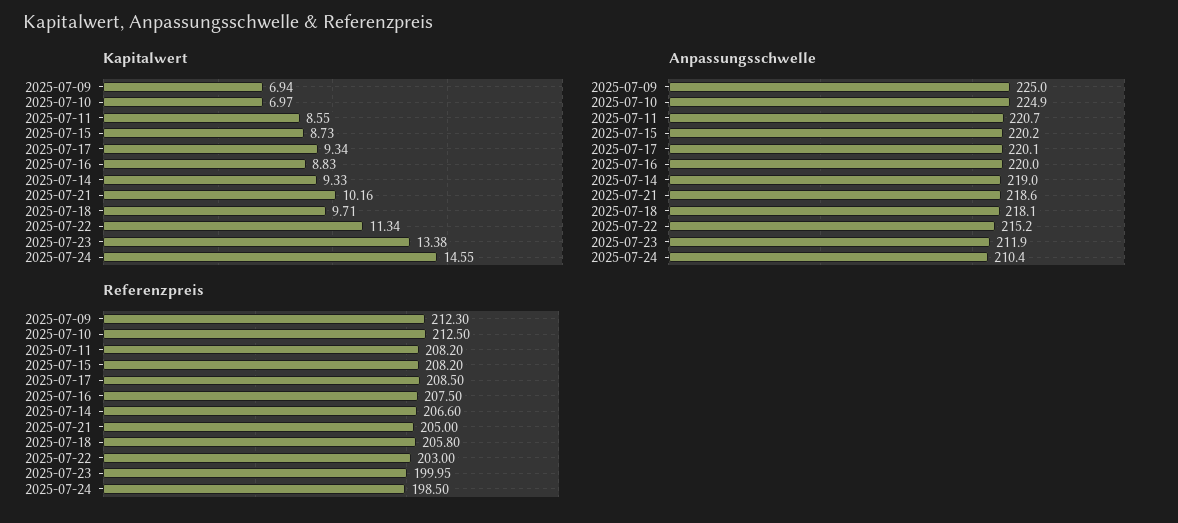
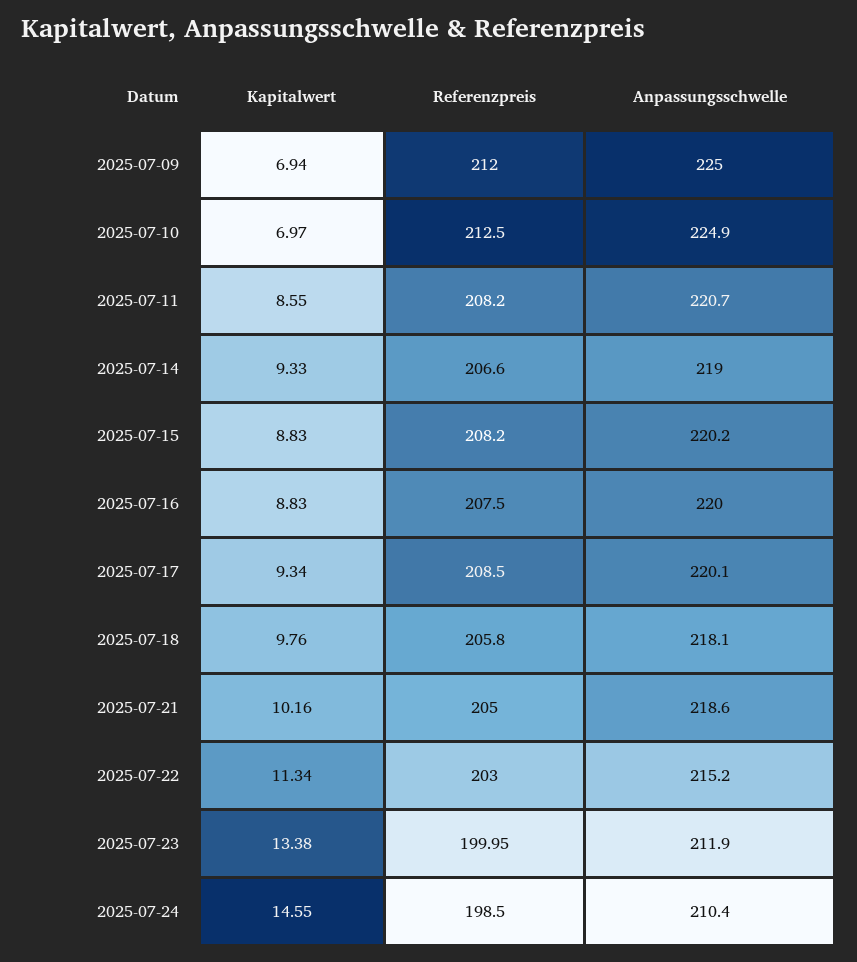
Kapitalwert, 2025-07-15: 8.73 -> 8.83
Kapitalwert, 2025-07-18: 9.71 -> 9.76
Referenzpreis, 2025-07-09: 212.3 -> 212

